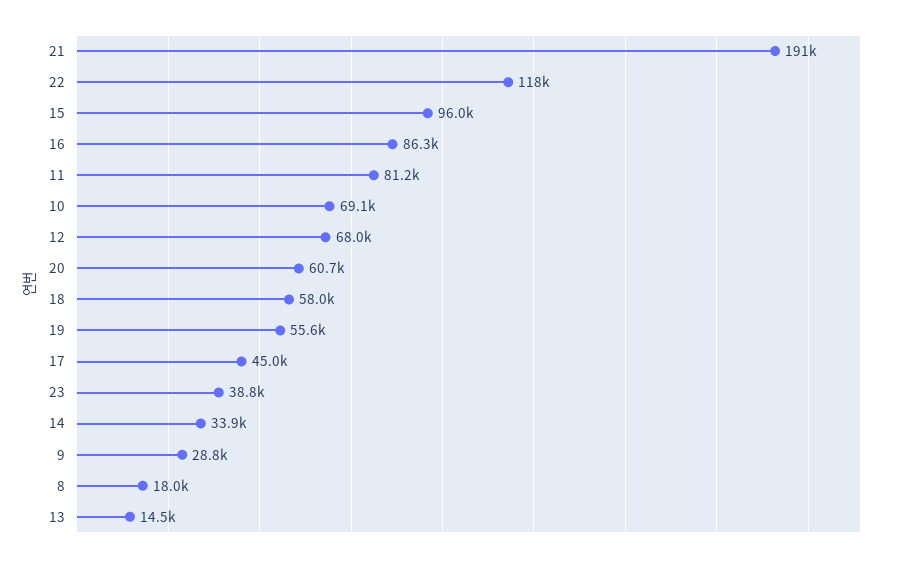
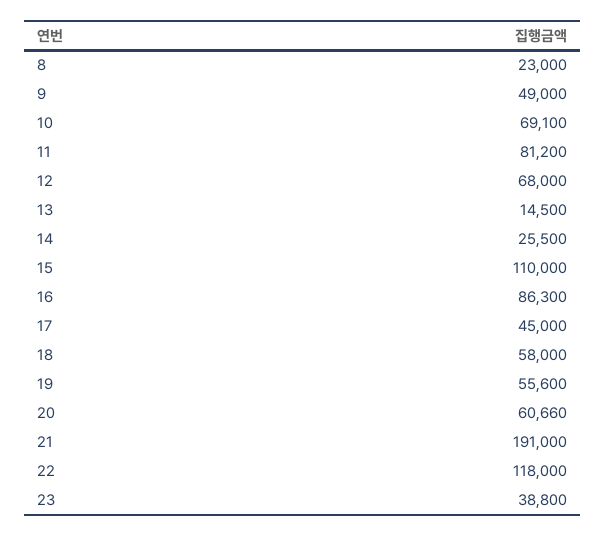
15: 96000 -> 110000
14: 33900 -> 25500
9: 28800 -> 49000
8: 18000 -> 23000

